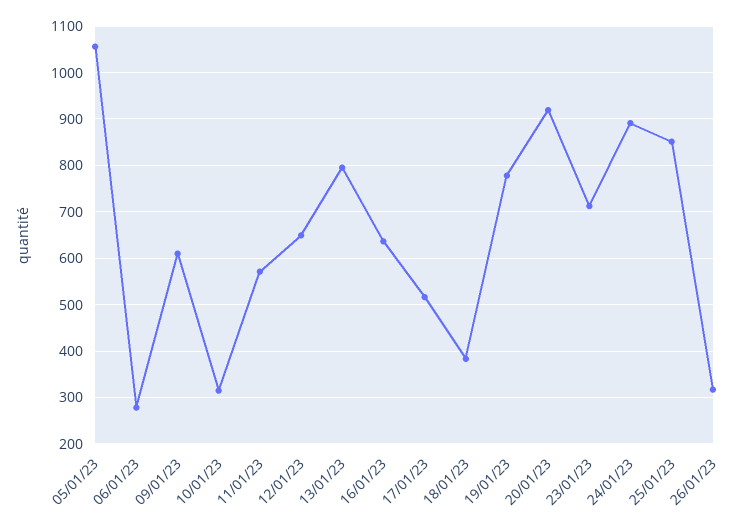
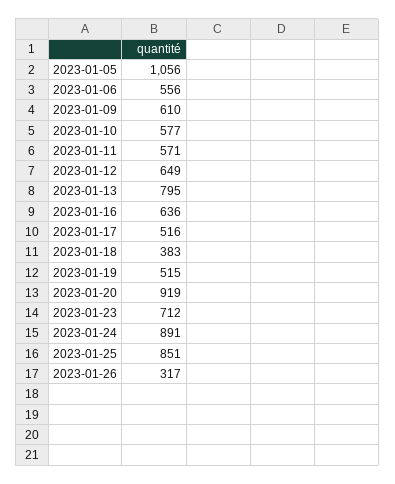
06/01/23: 280 -> 556
10/01/23: 320 -> 577
19/01/23: 780 -> 515

